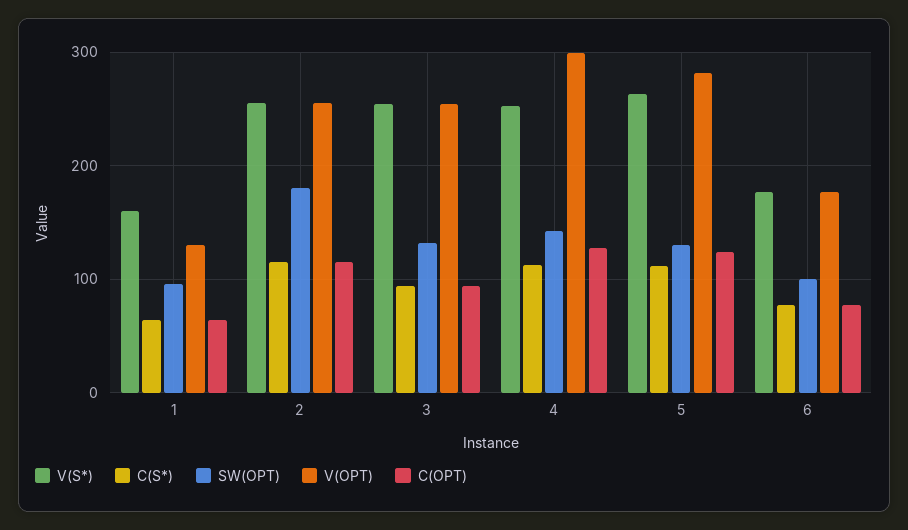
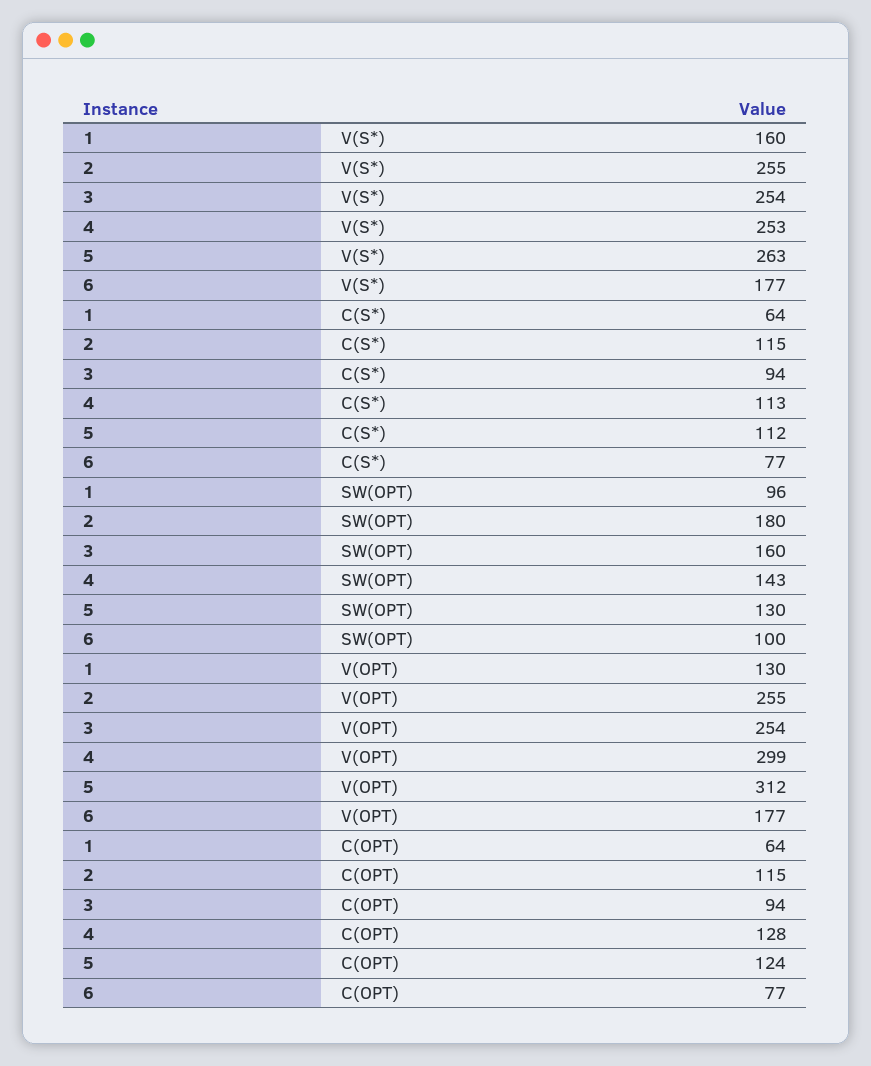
SW(OPT), 3: 130 -> 160
V(OPT), 5: 280 -> 312

